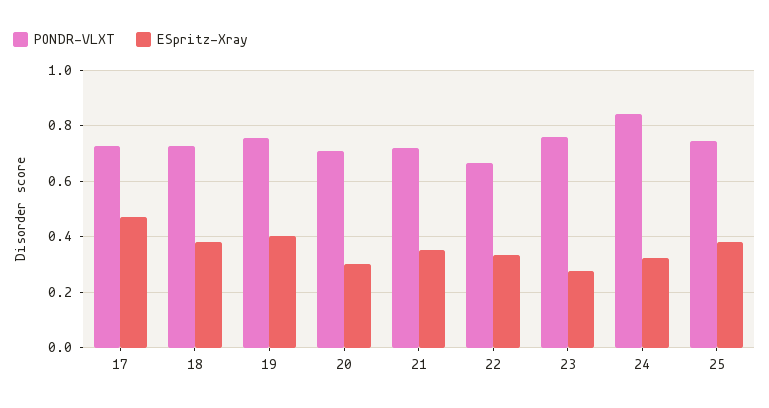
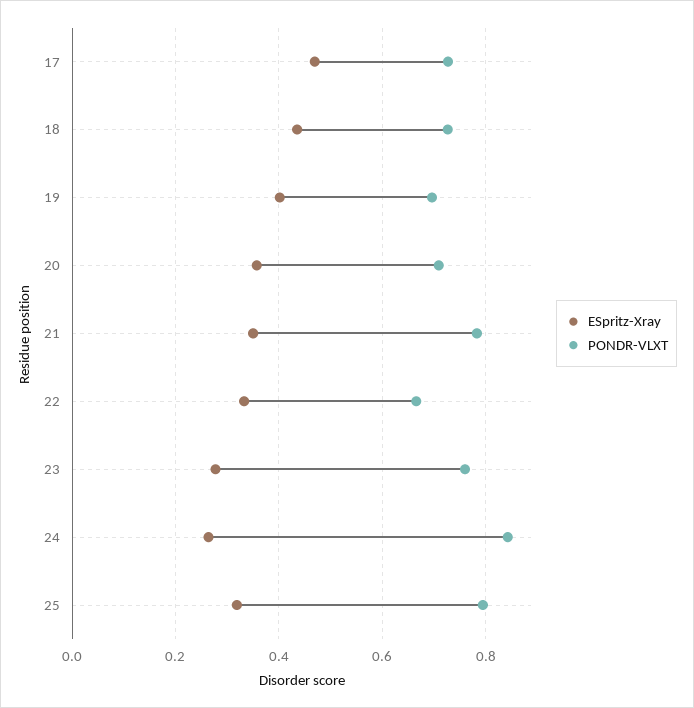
ESpritz-Xray, 18: 0.375 -> 0.44
PONDR-VLXT, 19: 0.75 -> 0.7
ESpritz-Xray, 20: 0.3 -> 0.36
PONDR-VLXT, 21: 0.725 -> 0.78
ESpritz-Xray, 24: 0.325 -> 0.26
PONDR-VLXT, 25: 0.75 -> 0.8
ESpritz-Xray, 25: 0.375 -> 0.32

